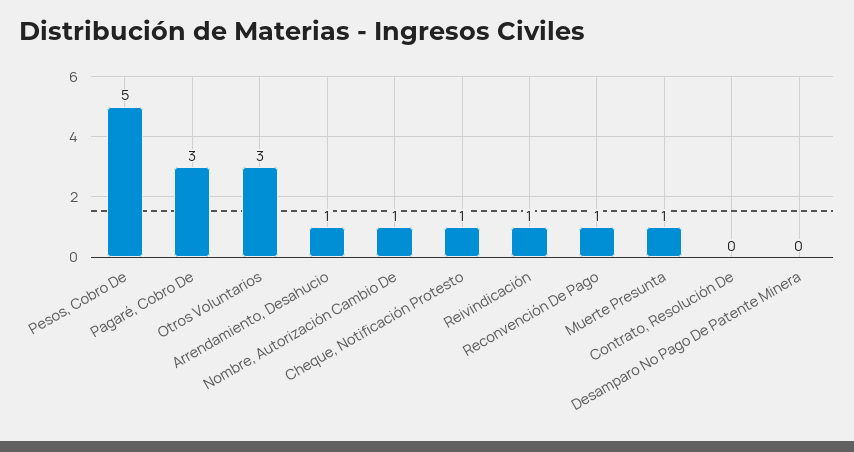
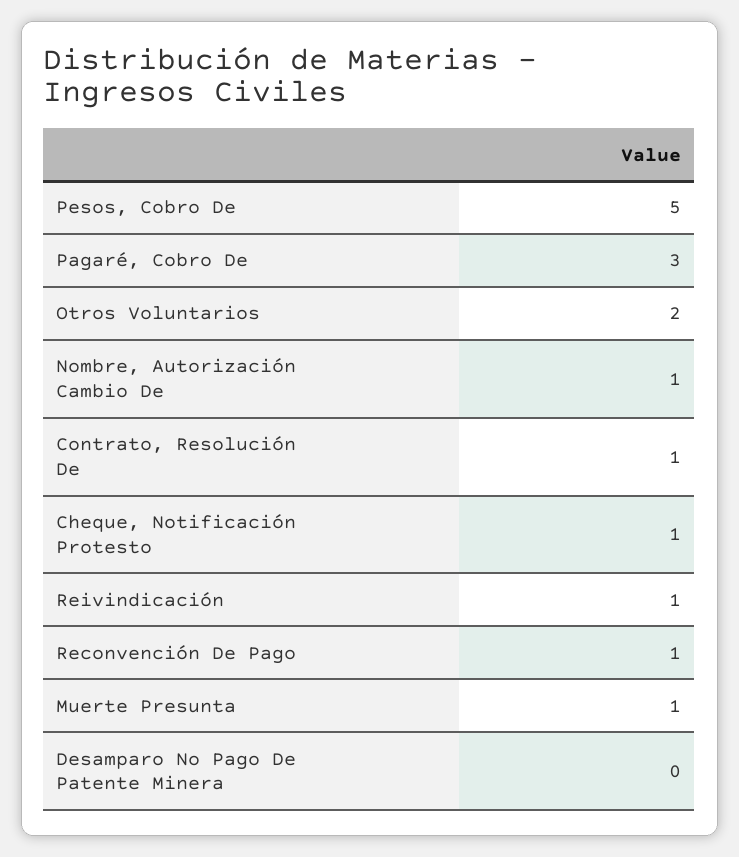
Otros Voluntarios: 3 -> 2
Arrendamiento, Desahucio: 1 -> none
Contrato, Resolución De: 0 -> 1

